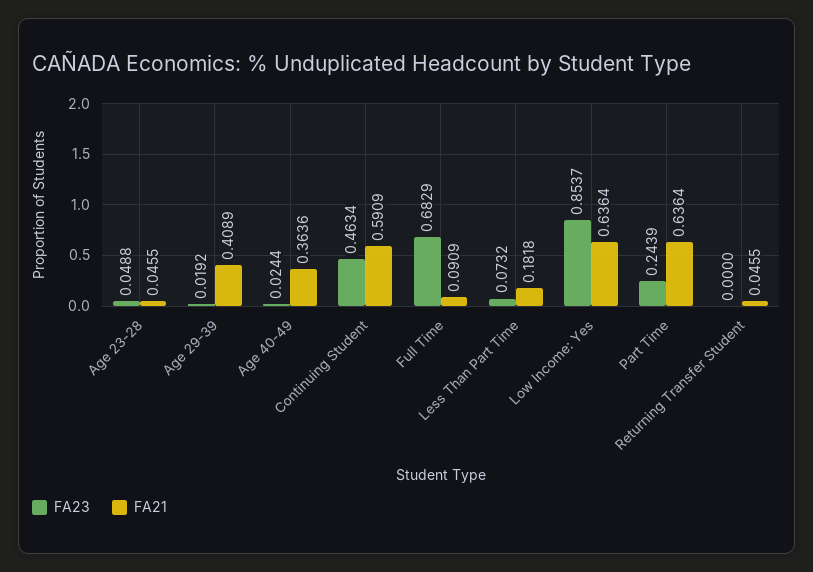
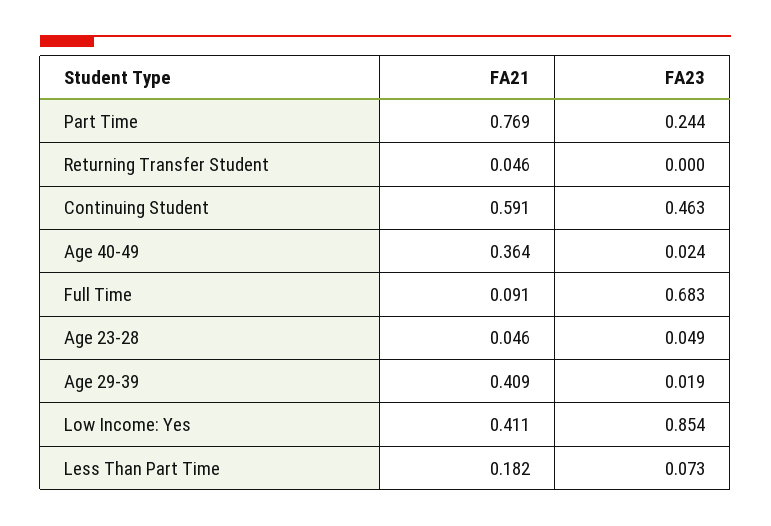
FA21, Low Income: Yes: 0.6364 -> 0.411
FA21, Part Time: 0.6364 -> 0.769

